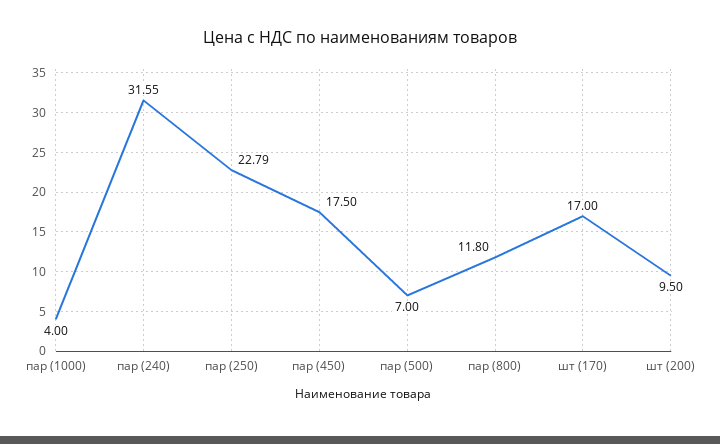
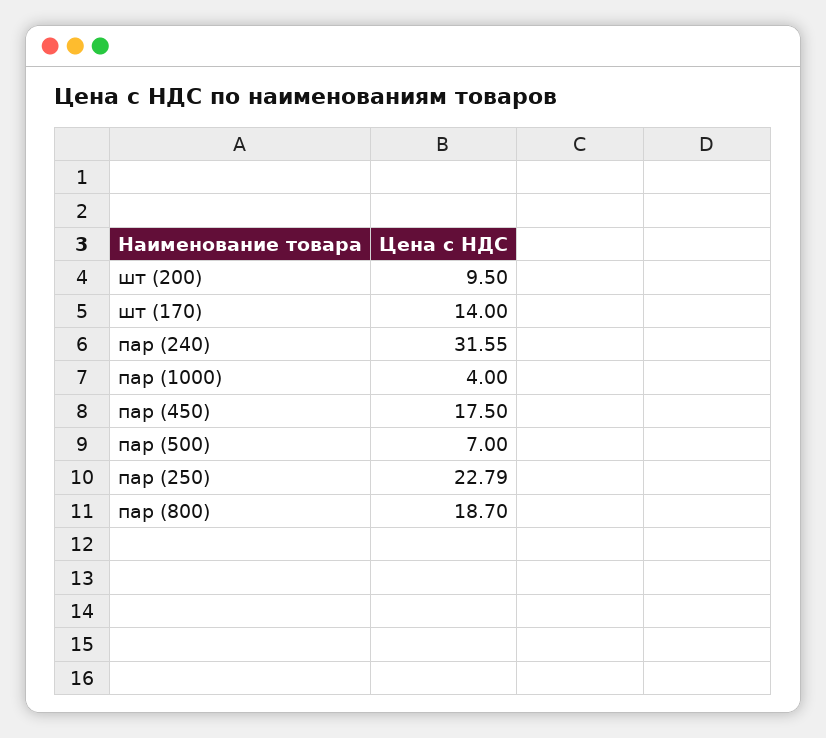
пар (800): 11.8 -> 18.7
шт (170): 17 -> 14

